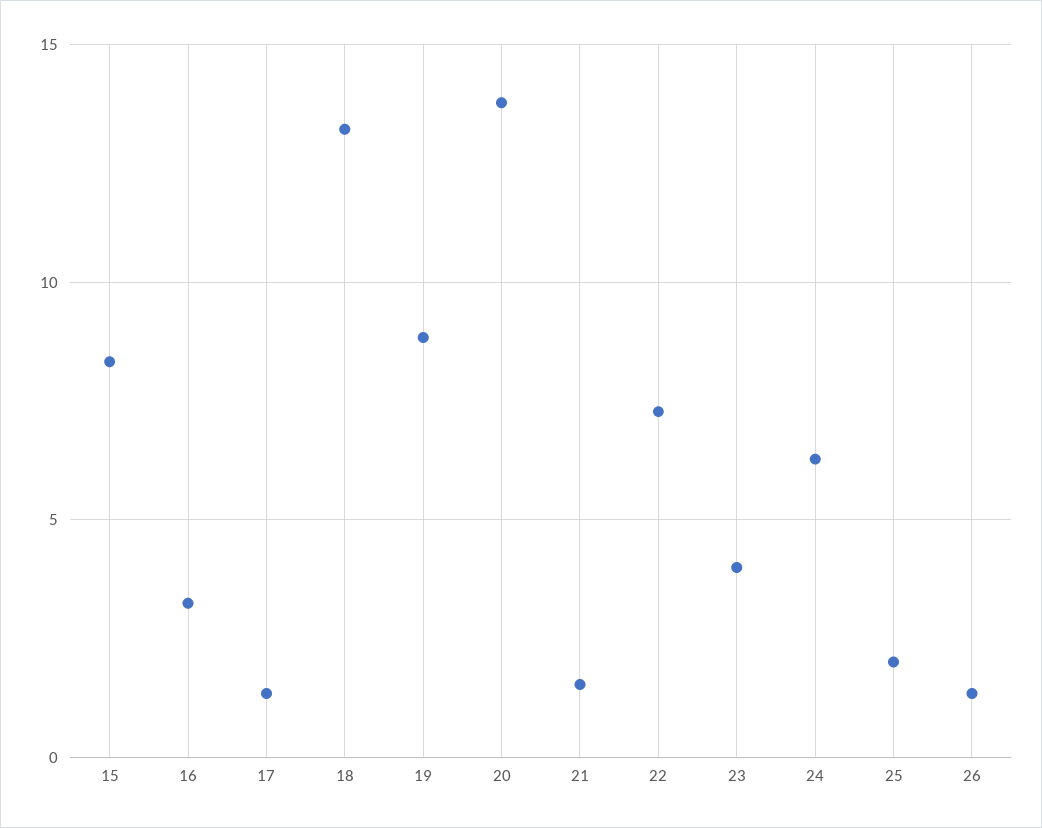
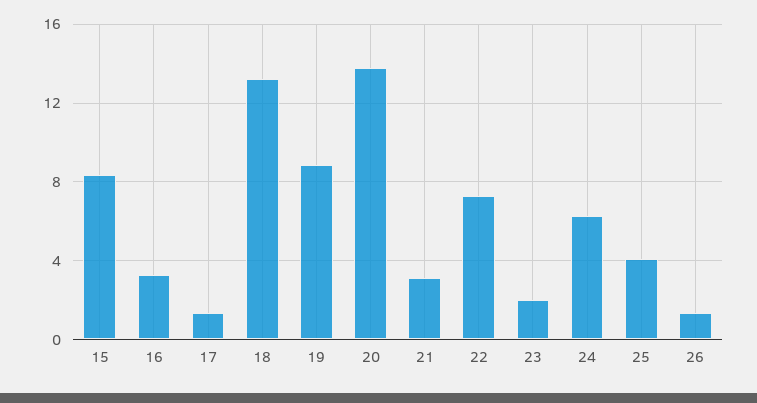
21: 1.5 -> 3
23: 4 -> 2
25: 2 -> 4

